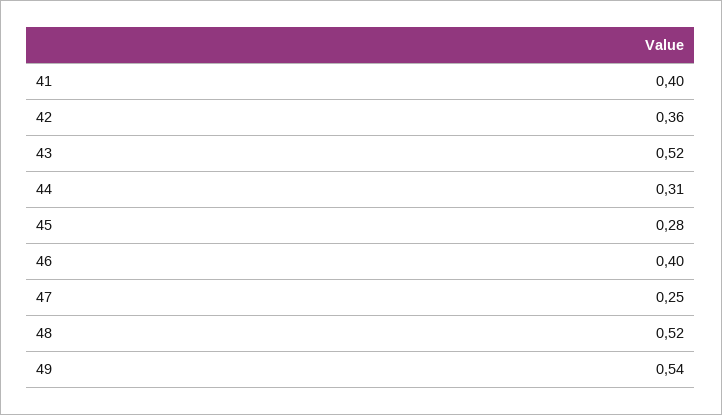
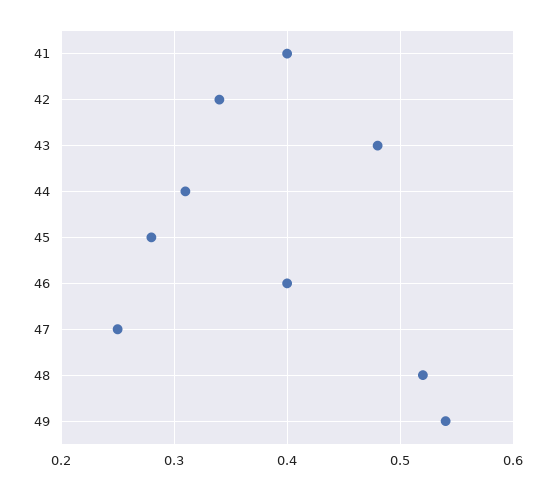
42: 0.36 -> 0.34
43: 0.52 -> 0.48

